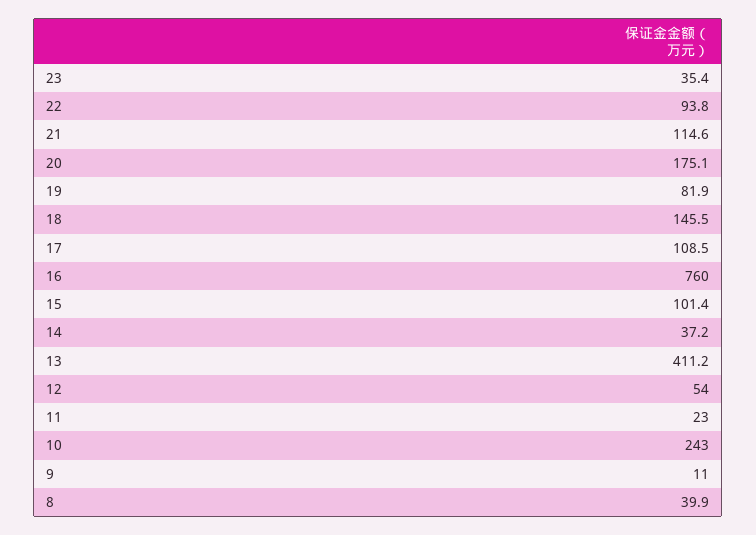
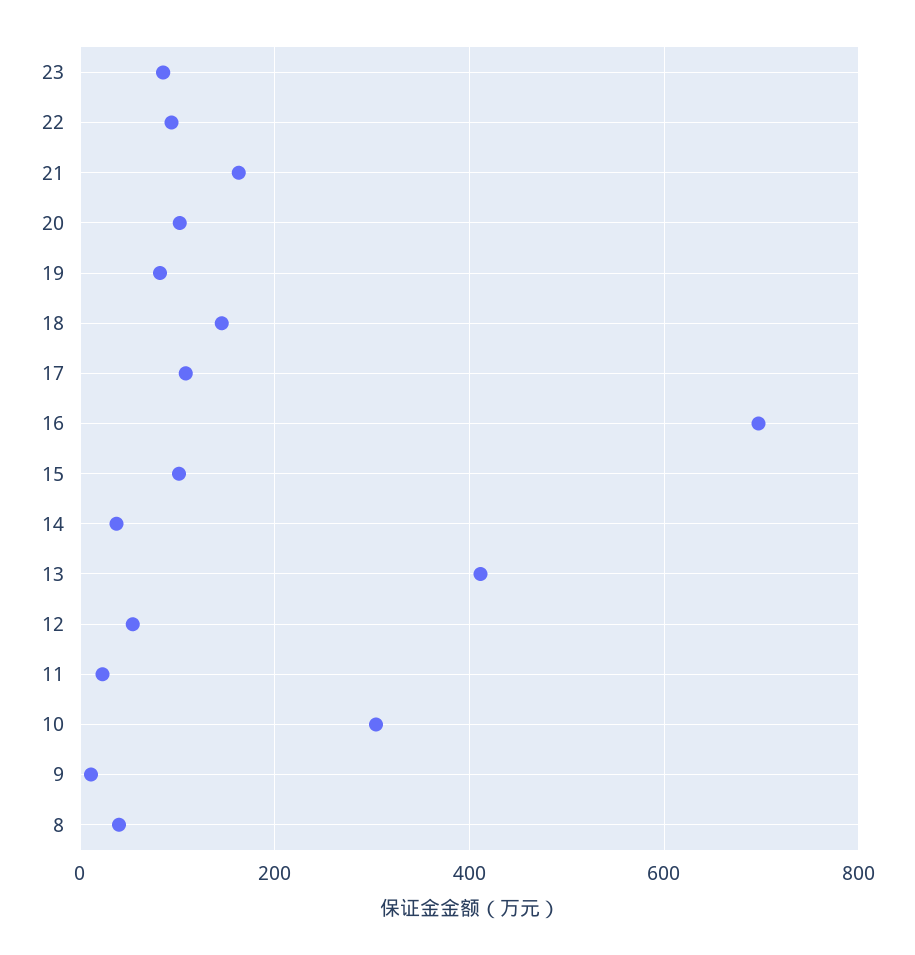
23: 35.4 -> 80
21: 114.6 -> 160
20: 175.1 -> 100
16: 760 -> 700
10: 243 -> 300

